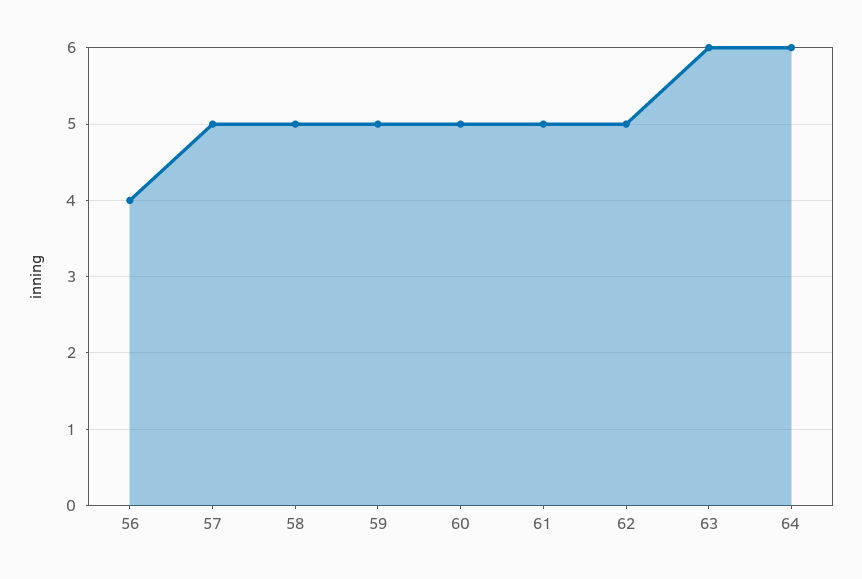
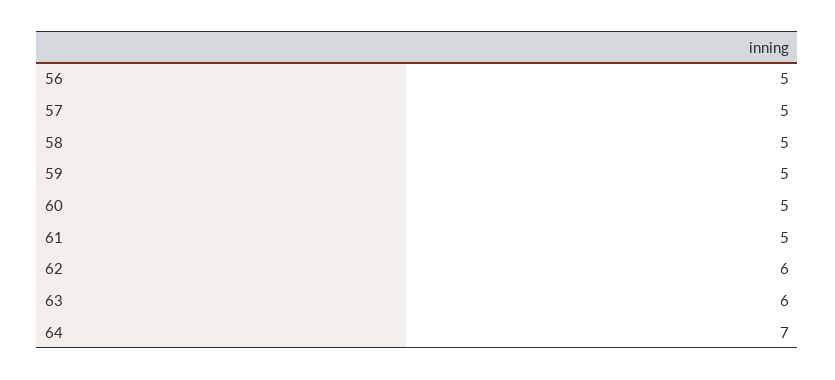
56: 4 -> 5
62: 5 -> 6
64: 6 -> 7

